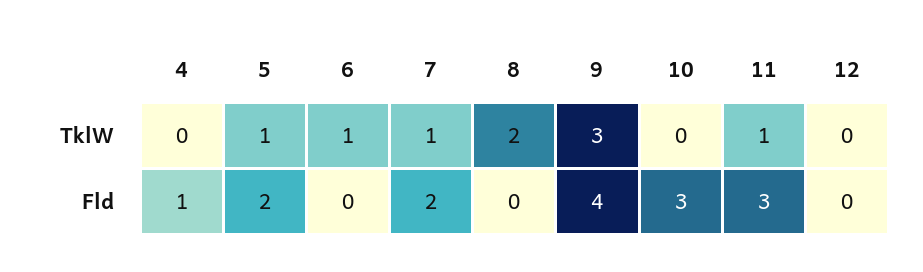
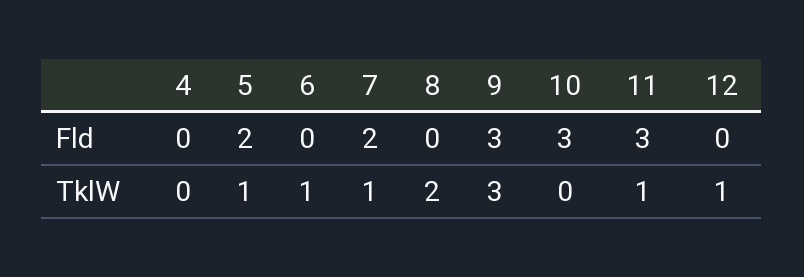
12, TklW: 0 -> 1
4, Fld: 1 -> 0
9, Fld: 4 -> 3

